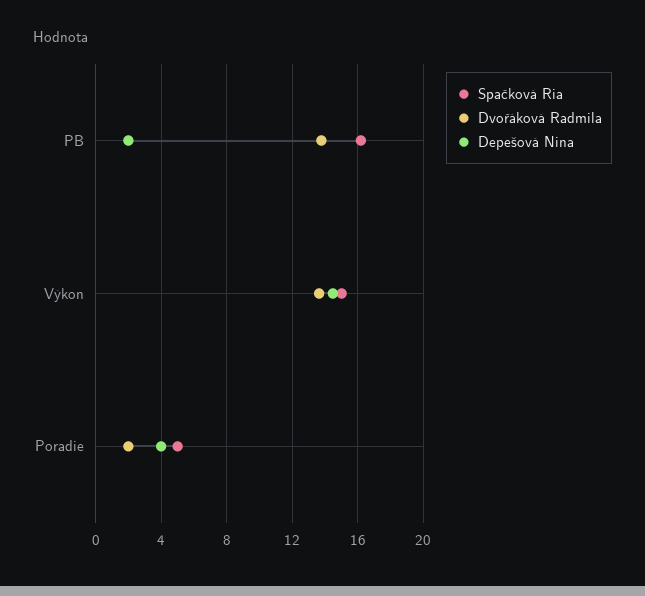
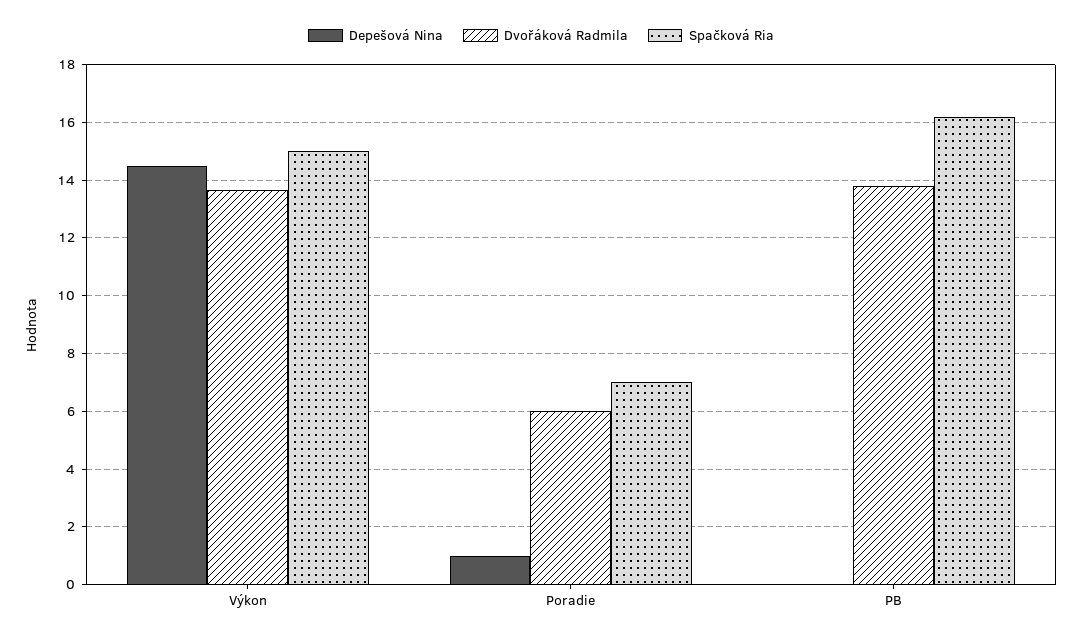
Depešová Nina, PB: 2 -> 0
Spačková Ria, Poradie: 5 -> 7
Dvořáková Radmila, Poradie: 2 -> 6
Depešová Nina, Poradie: 4 -> 1

